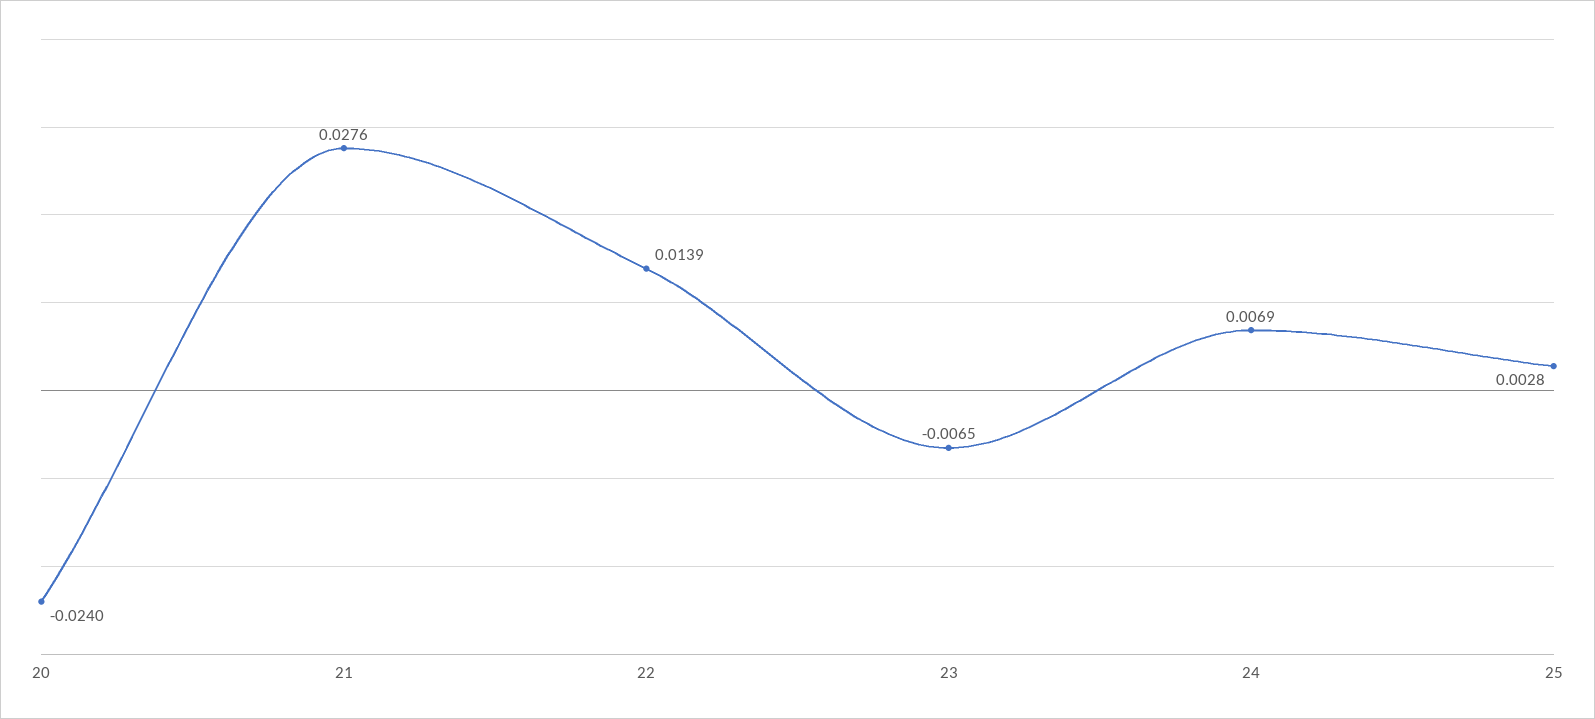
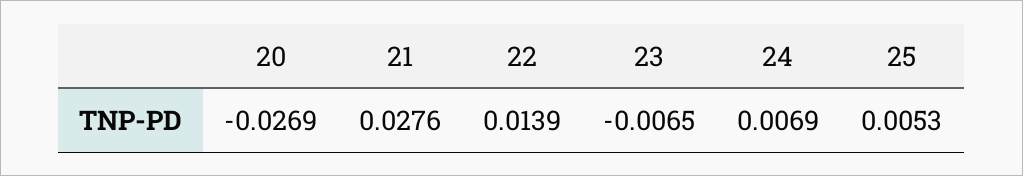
20: -0.024 -> -0.0269
25: 0.0028 -> 0.0053

